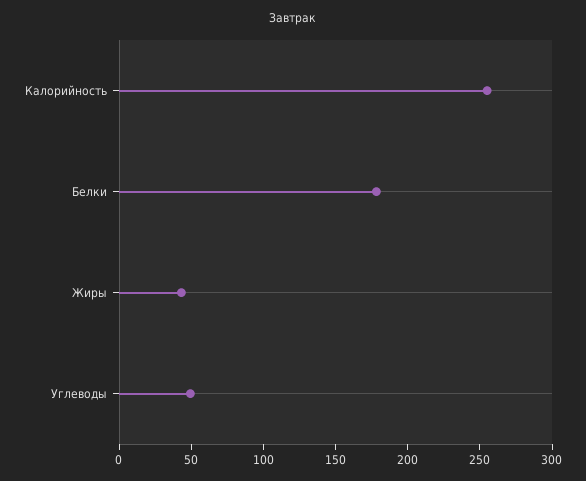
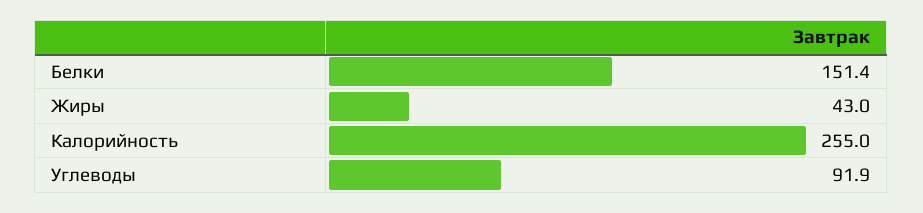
Белки: 180 -> 151.4
Углеводы: 50 -> 91.9

